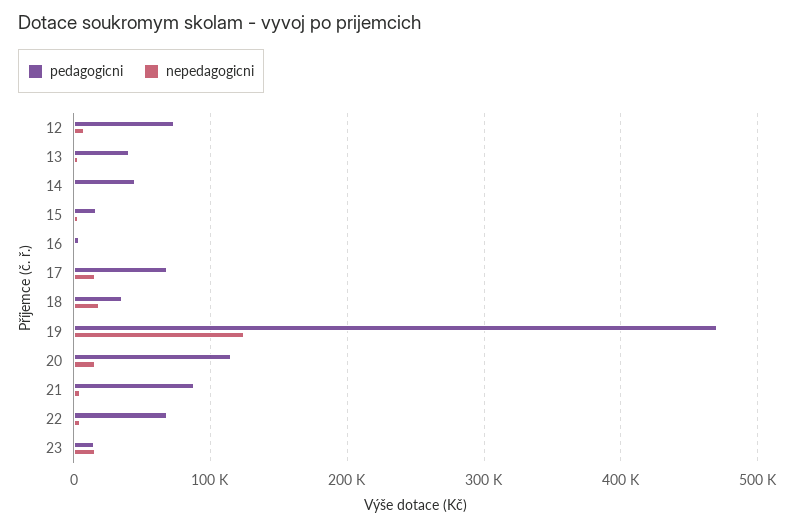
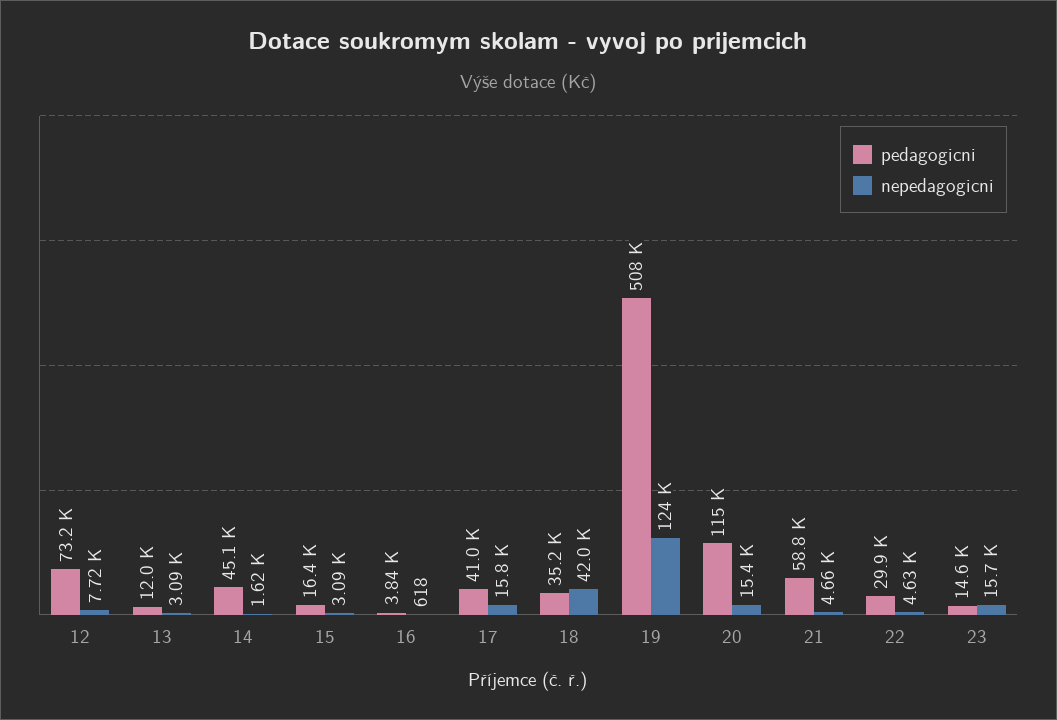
pedagogicni, 13: 40000 -> 12000
pedagogicni, 17: 70000 -> 41000
nepedagogicni, 18: 20000 -> 42000
pedagogicni, 19: 470000 -> 508000
pedagogicni, 21: 90000 -> 58800
pedagogicni, 22: 70000 -> 29900

